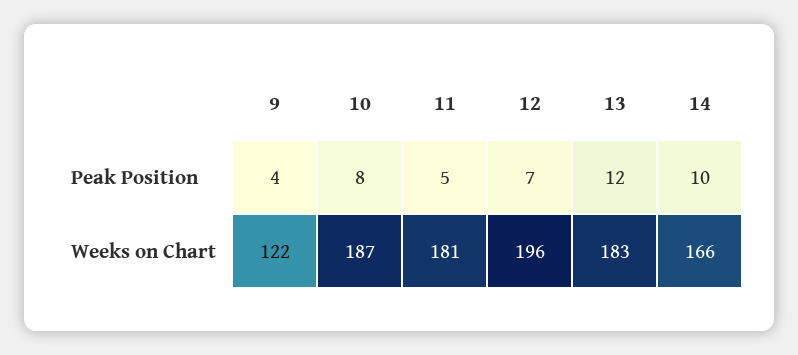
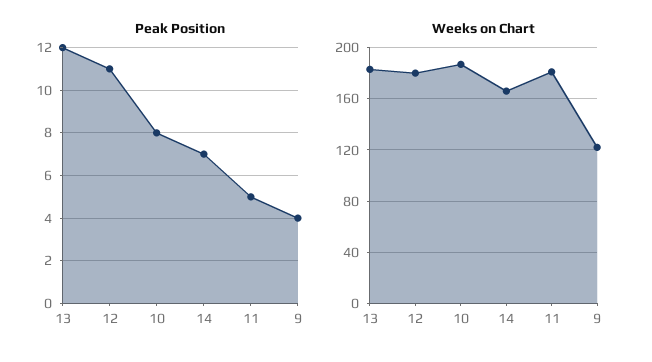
Peak Position, 12: 7 -> 11
Peak Position, 14: 10 -> 7
Weeks on Chart, 12: 196 -> 180

